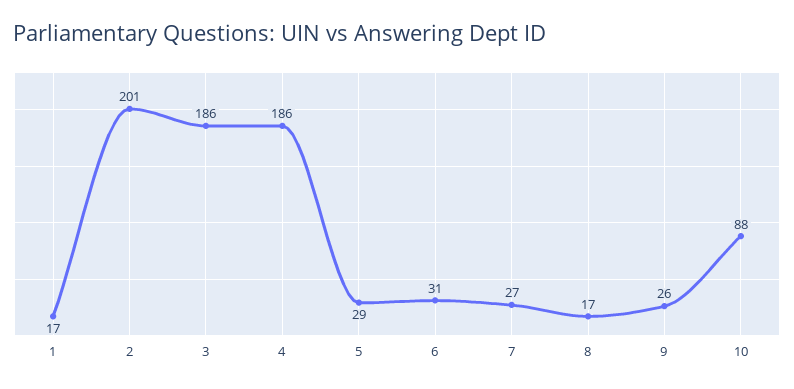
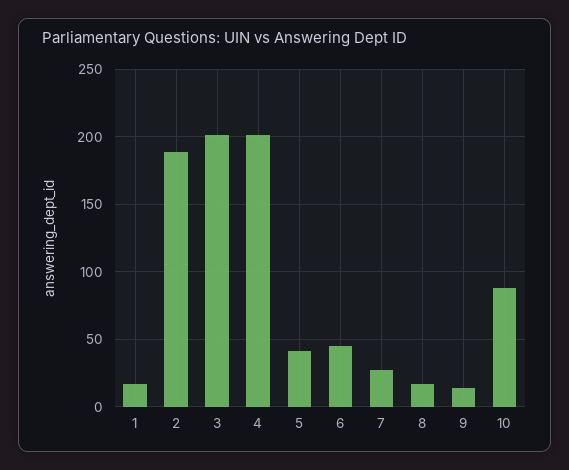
2: 201 -> 190
3: 186 -> 200
4: 186 -> 200
5: 29 -> 40
6: 31 -> 45
9: 26 -> 15

